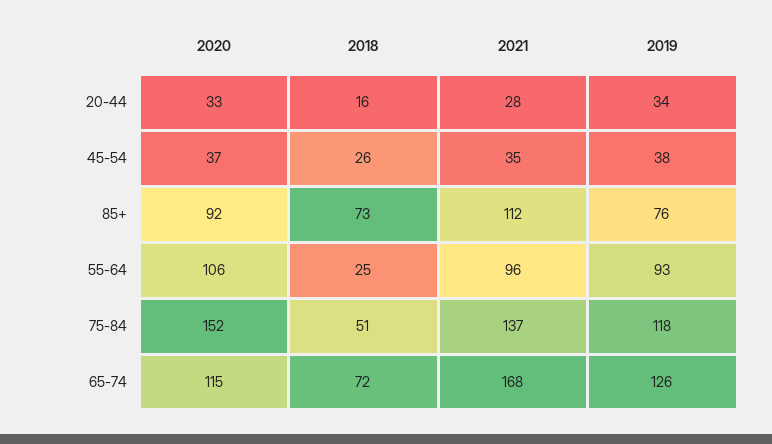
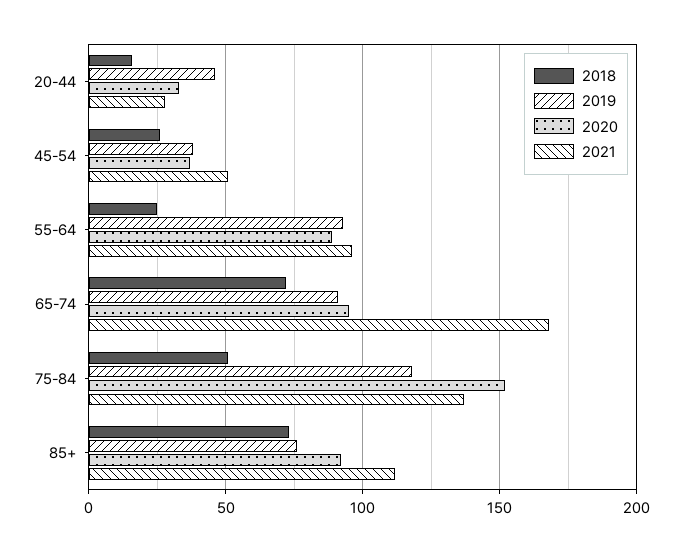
2019, 20-44: 34 -> 45
2021, 45-54: 35 -> 50
2020, 55-64: 106 -> 90
2020, 65-74: 115 -> 95
2019, 65-74: 126 -> 90

